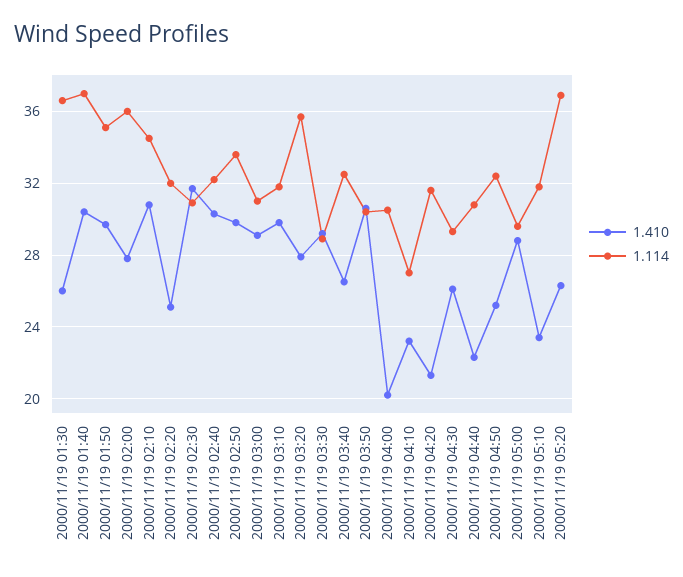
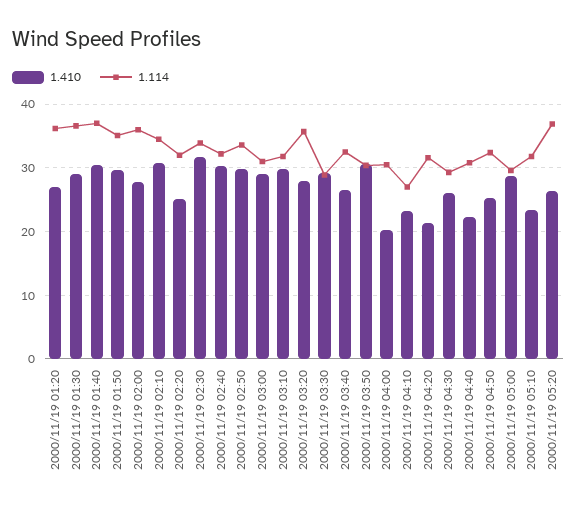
1.410, 2000/11/19 01:30: 26 -> 29
1.114, 2000/11/19 02:30: 31 -> 34
1.410, 2000/11/19 01:20: none -> 27
1.114, 2000/11/19 01:20: none -> 36

